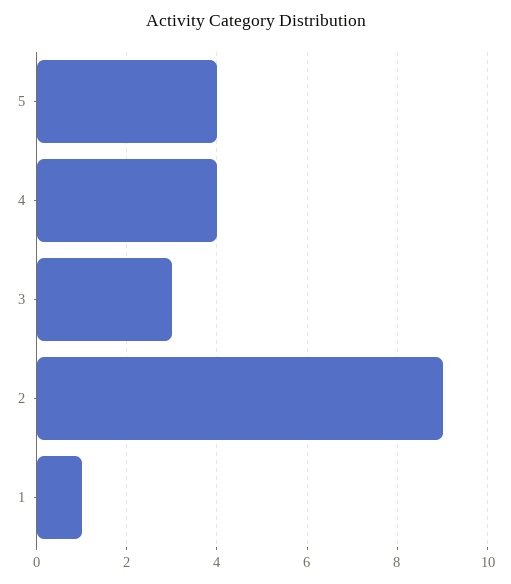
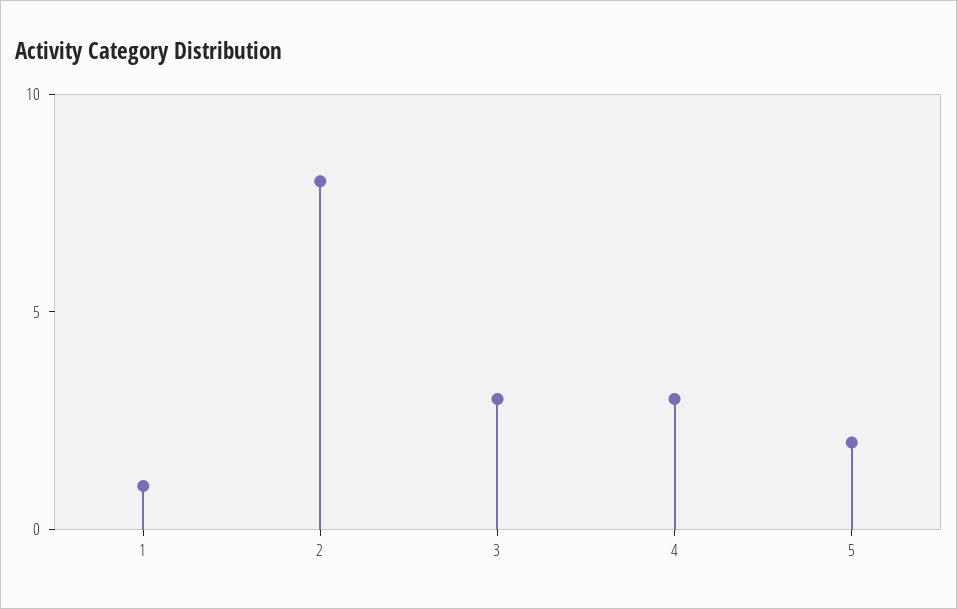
5: 4 -> 2
4: 4 -> 3
2: 9 -> 8

